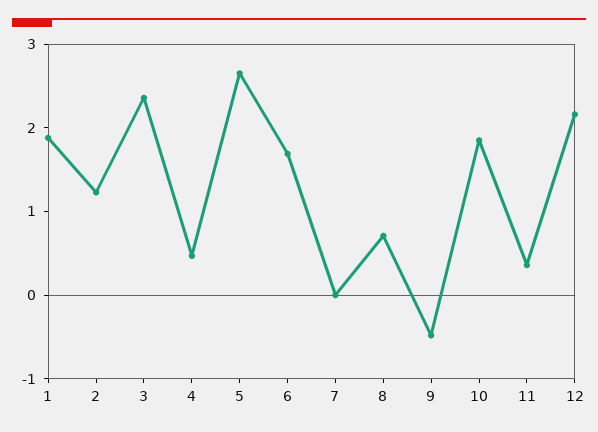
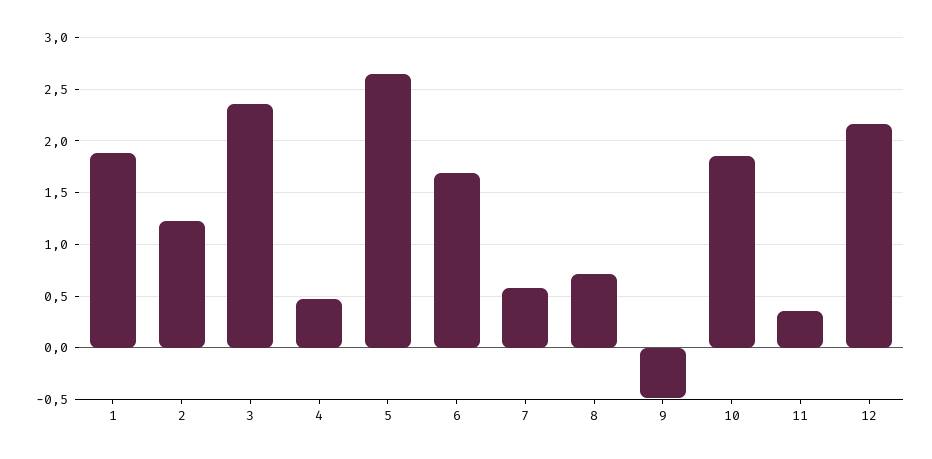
7: 0 -> 0.6

